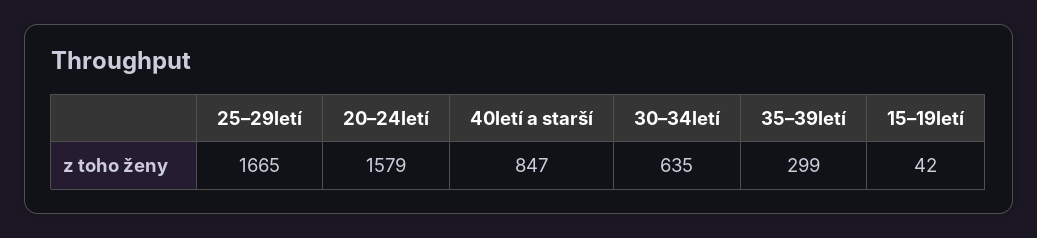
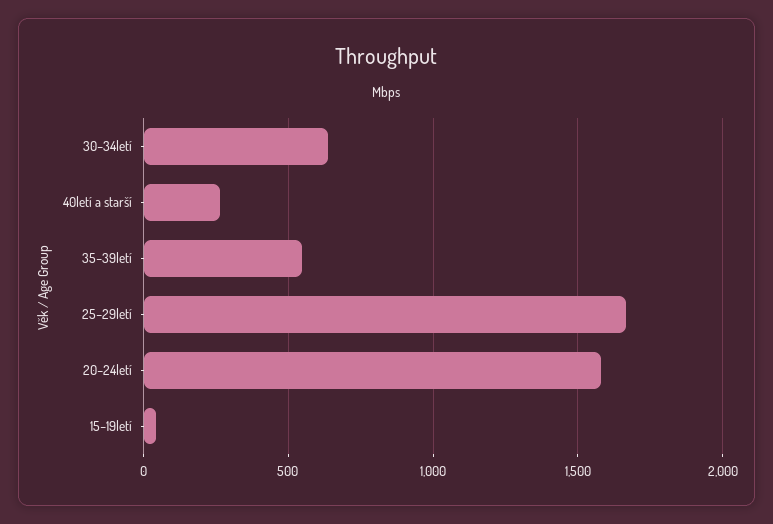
40letí a starší: 847 -> 250
35–39letí: 299 -> 550

